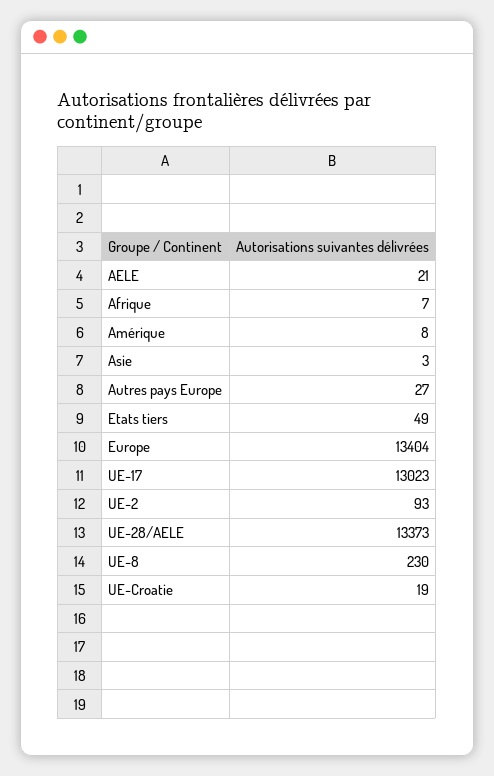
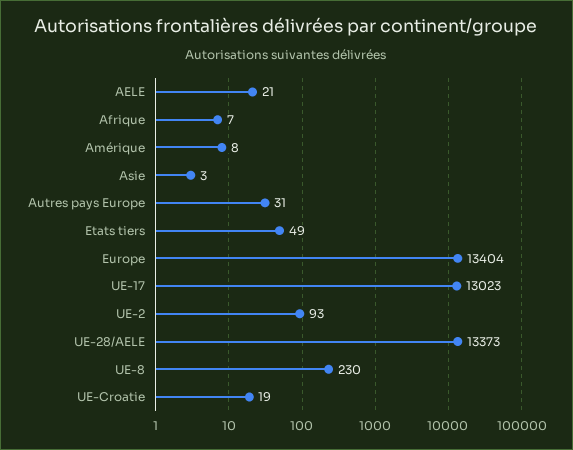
Autres pays Europe: 27 -> 31

